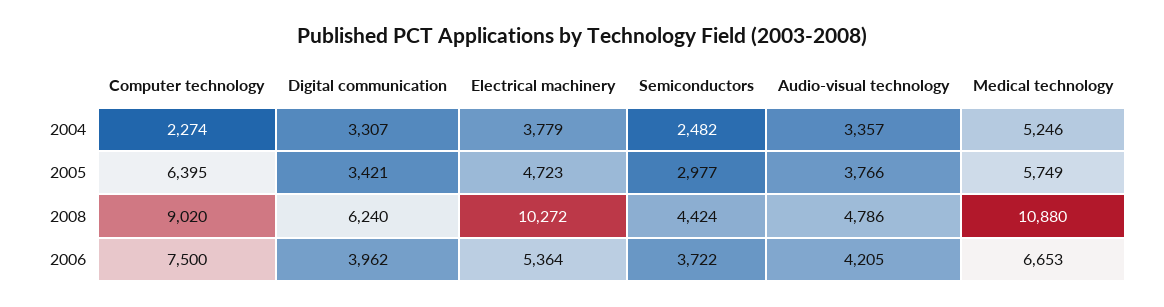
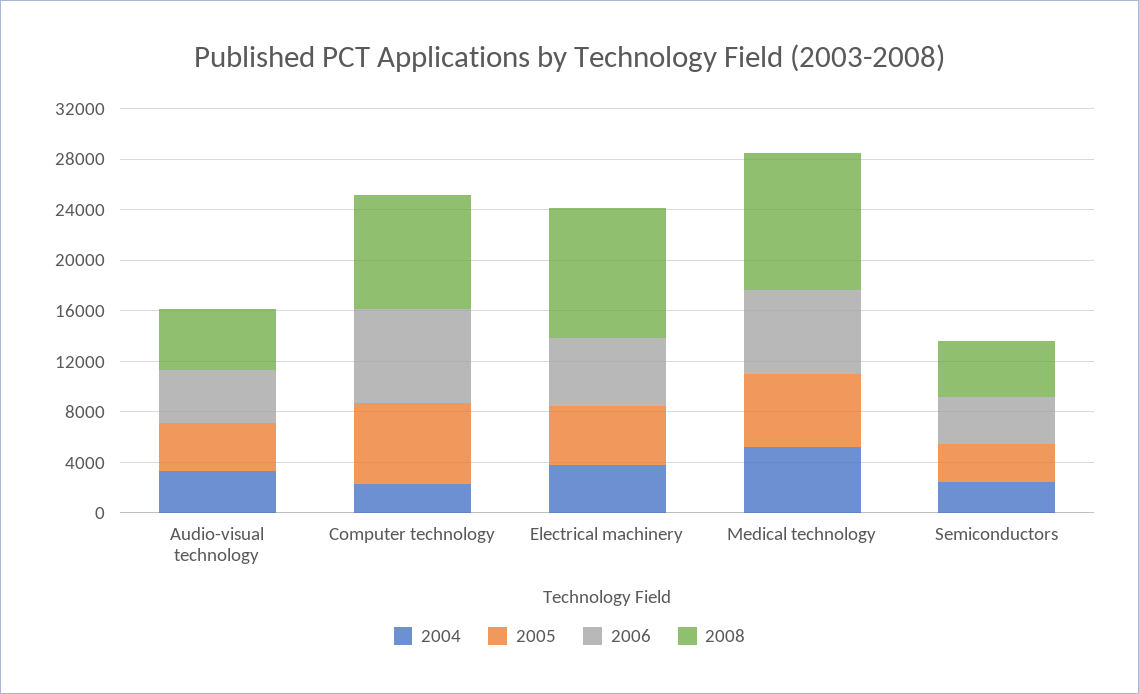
2004, Digital communication: 3307 -> none
2005, Digital communication: 3421 -> none
2008, Digital communication: 6240 -> none
2006, Digital communication: 3962 -> none

